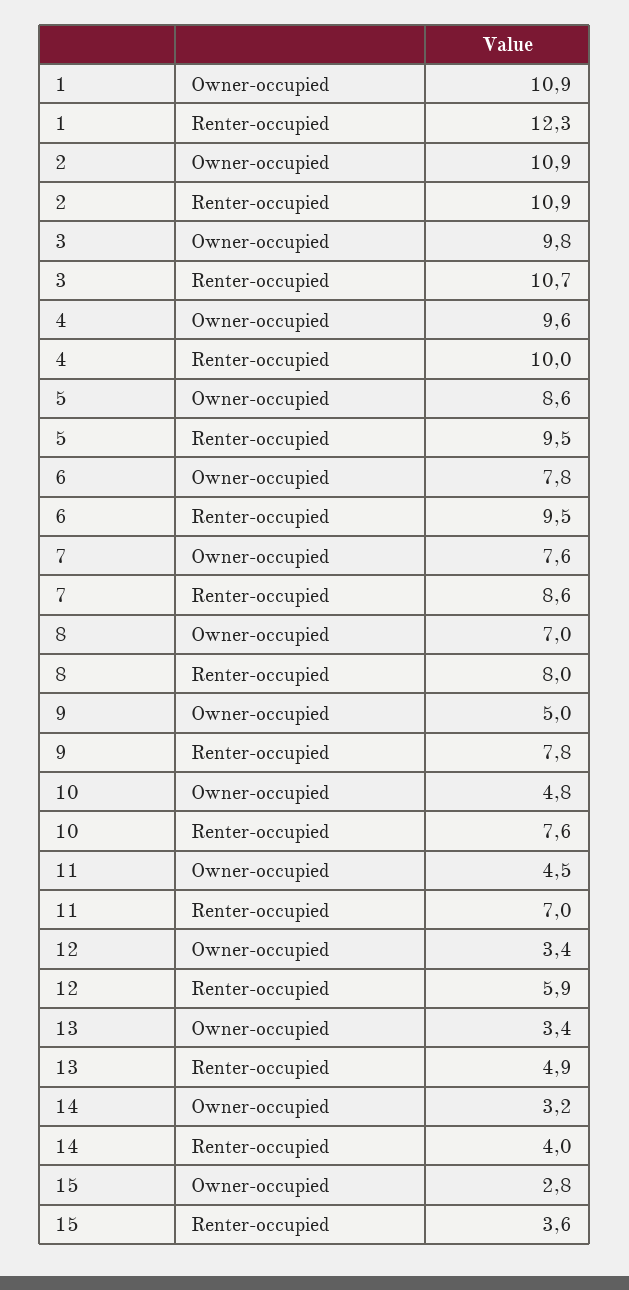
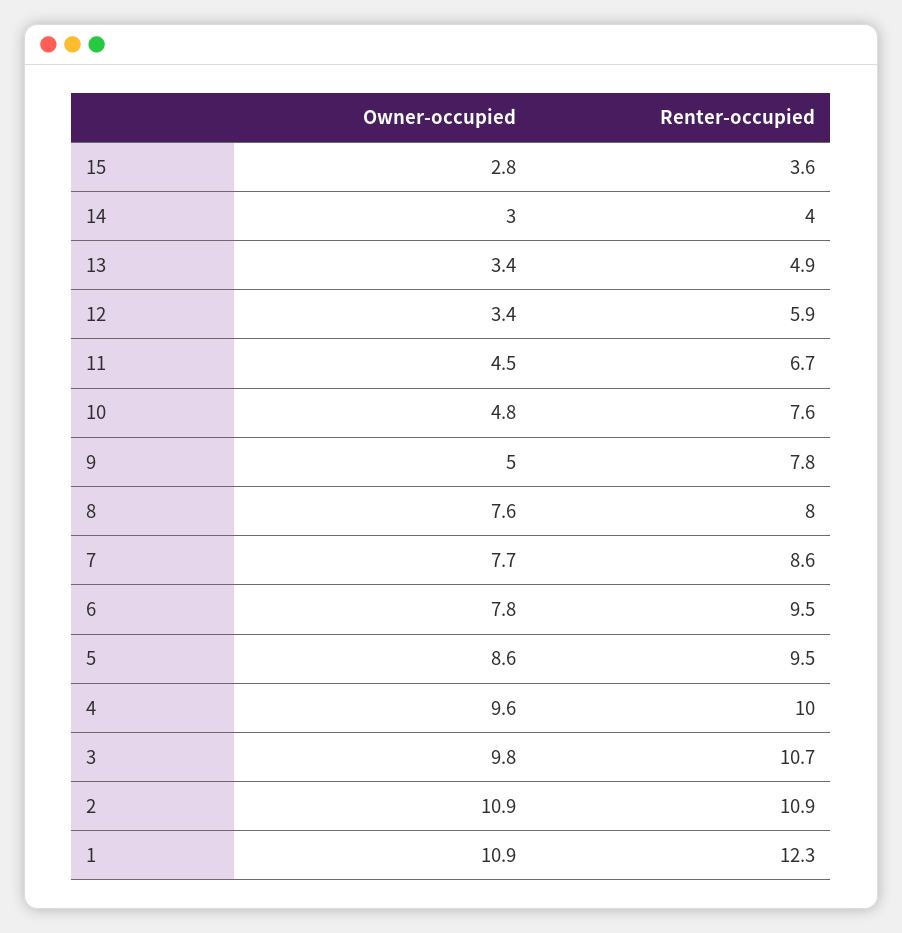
7, Owner-occupied: 7.6 -> 7.7
8, Owner-occupied: 7 -> 7.6
11, Renter-occupied: 7 -> 6.7
14, Owner-occupied: 3.2 -> 3

